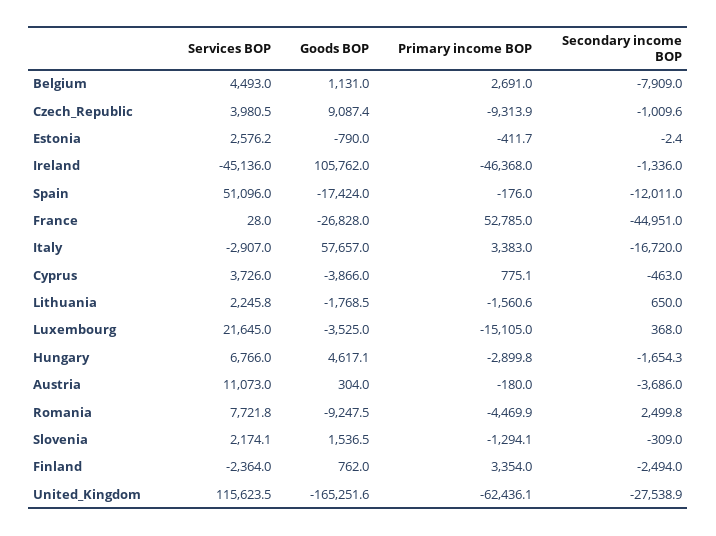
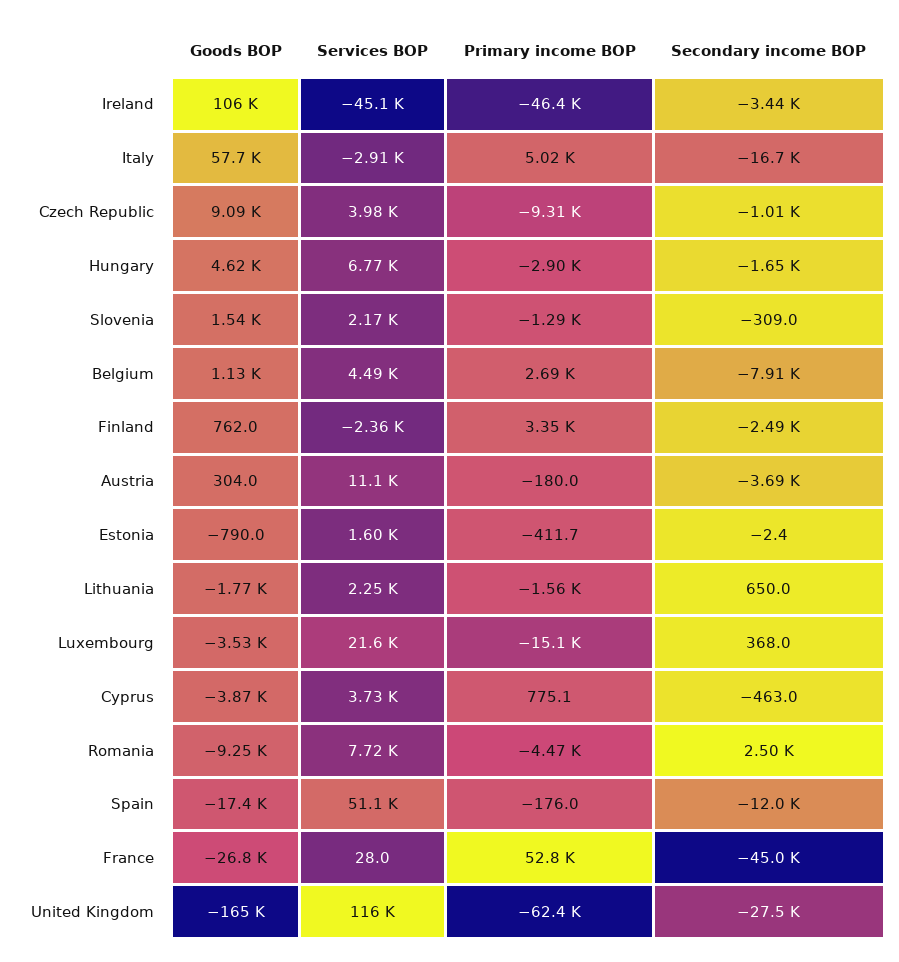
Services BOP, Estonia: 2576.2 -> 1600
Secondary income BOP, Ireland: -1336 -> -3440
Primary income BOP, Italy: 3383 -> 5020

